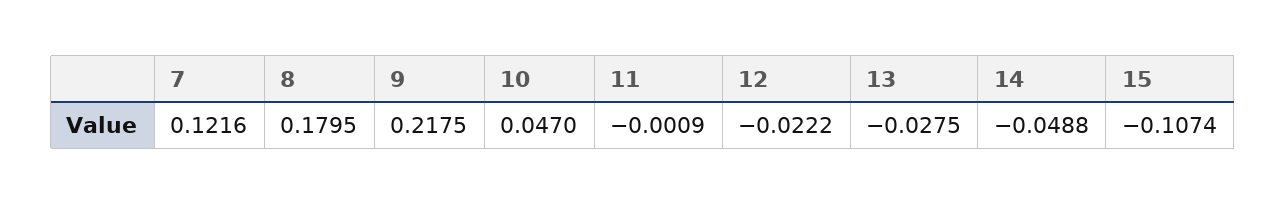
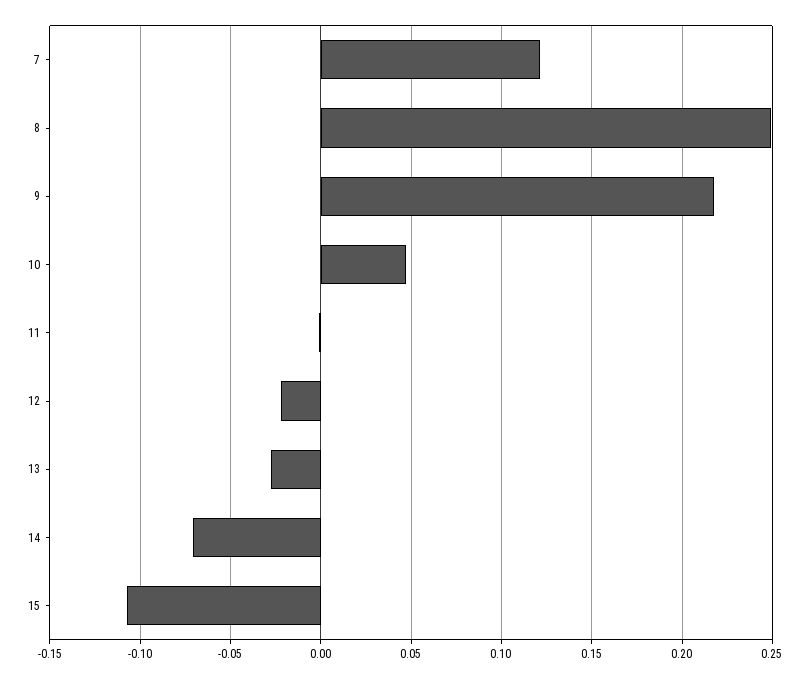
8: 0.1795 -> 0.25
14: -0.0488 -> -0.07

